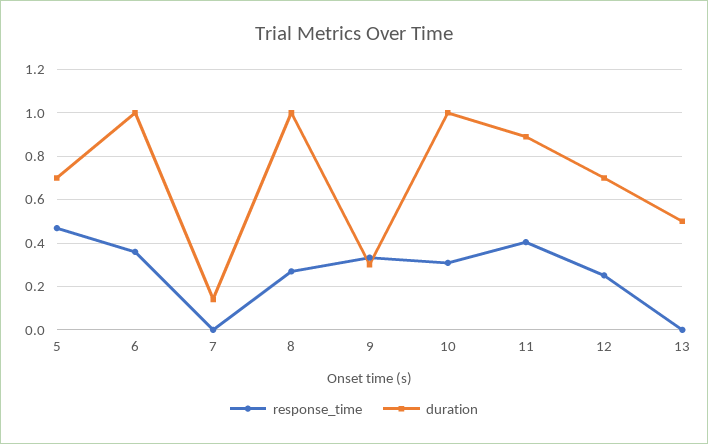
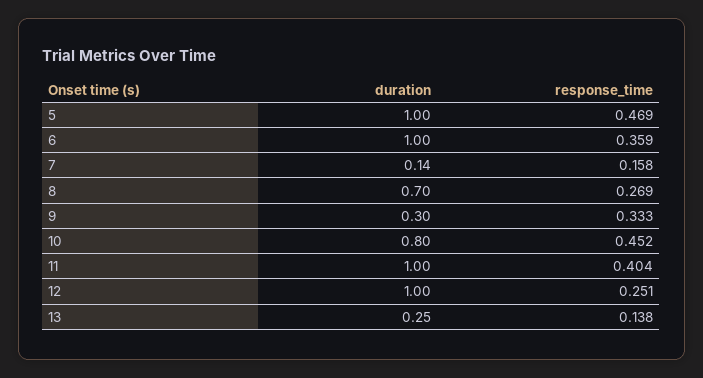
duration, 5: 0.7 -> 1
response_time, 7: 0 -> 0.158
duration, 8: 1 -> 0.7
response_time, 10: 0.3 -> 0.452
duration, 10: 1 -> 0.8
duration, 11: 0.9 -> 1
duration, 12: 0.7 -> 1
response_time, 13: 0 -> 0.138
duration, 13: 0.5 -> 0.25

